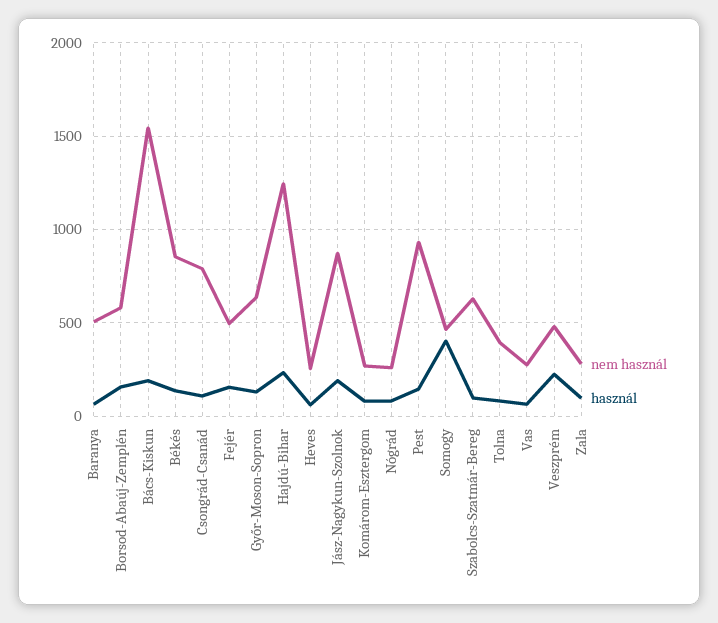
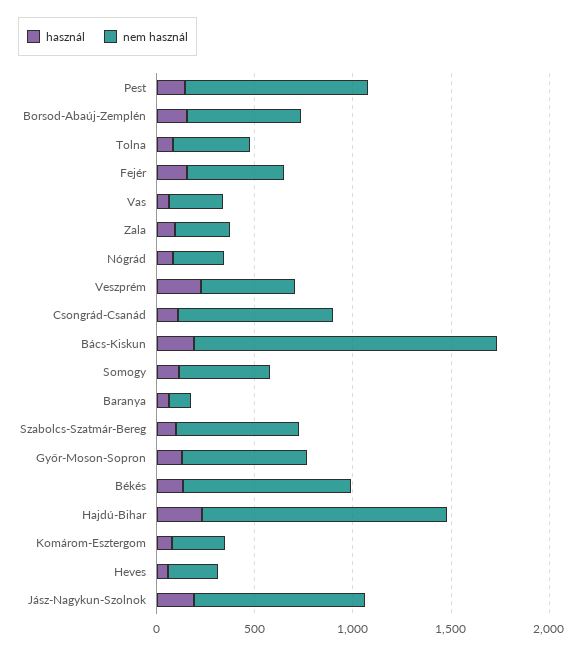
nem használ, Baranya: 500 -> 100
használ, Somogy: 400 -> 100

